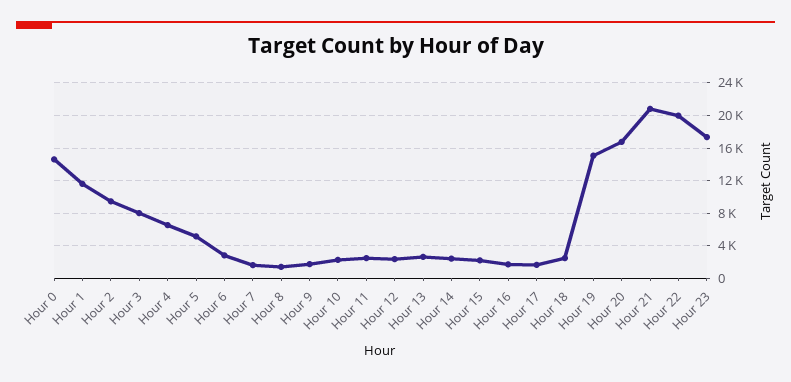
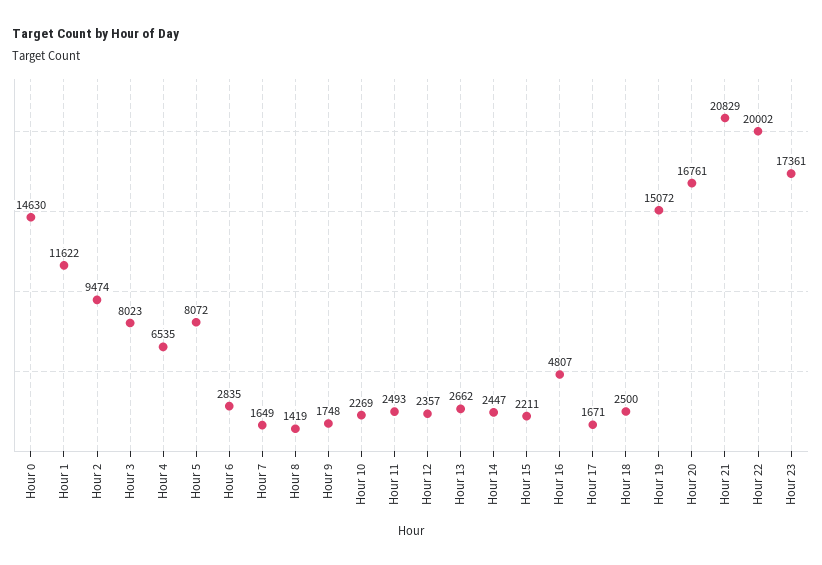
Hour 5: 5000 -> 8072
Hour 16: 2000 -> 4807

